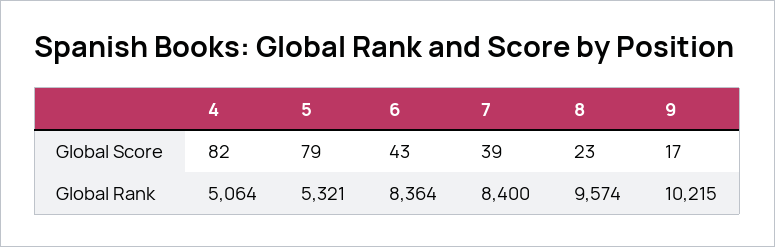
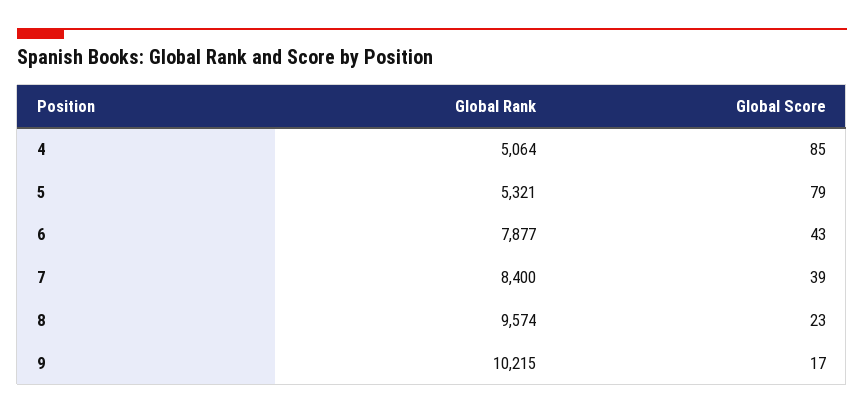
4, Global Score: 82 -> 85
6, Global Rank: 8364 -> 7877

